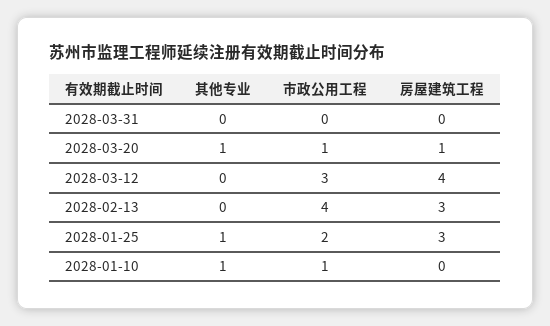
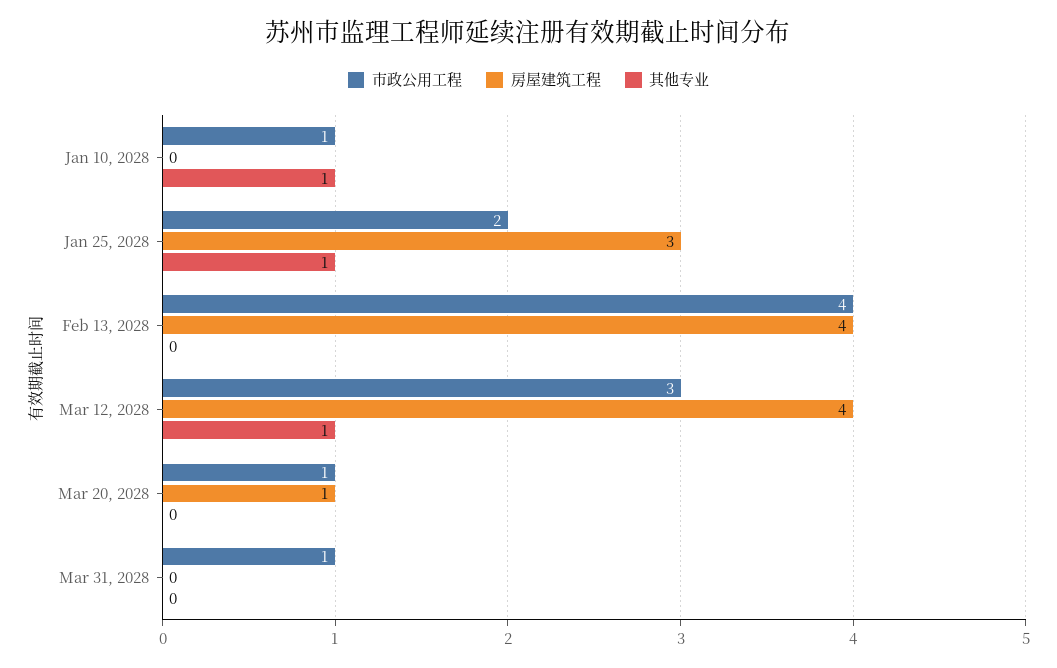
市政公用工程, 2028-03-31: 0 -> 1
其他专业, 2028-03-20: 1 -> 0
其他专业, 2028-03-12: 0 -> 1
房屋建筑工程, 2028-02-13: 3 -> 4

